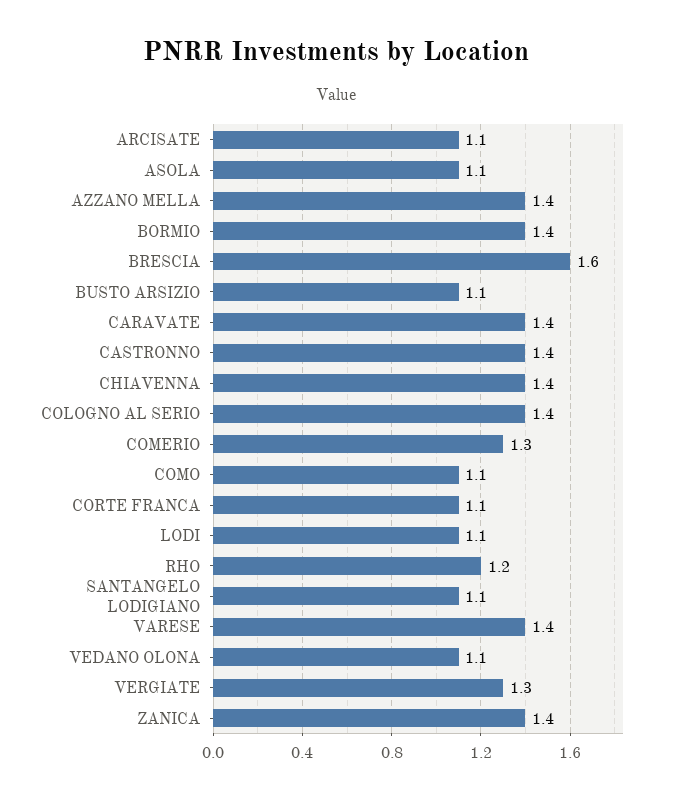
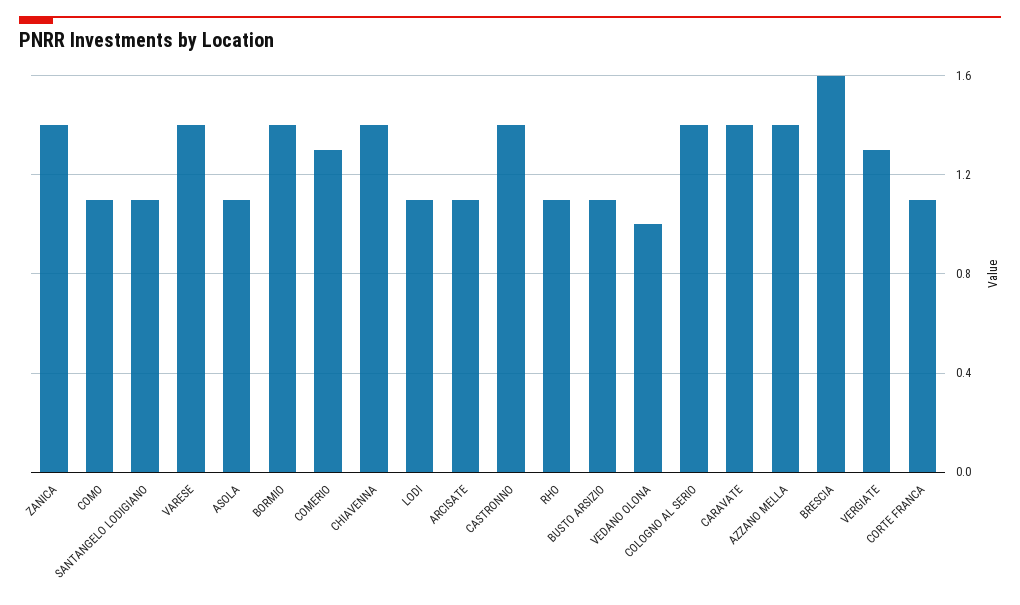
RHO: 1.2 -> 1.1
VEDANO OLONA: 1.1 -> 1

